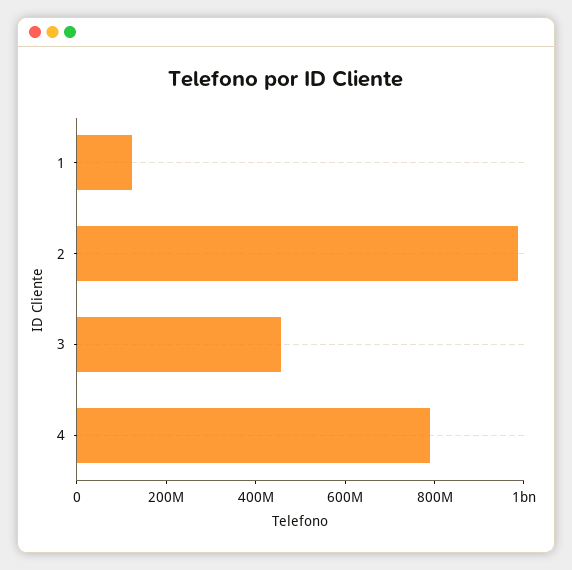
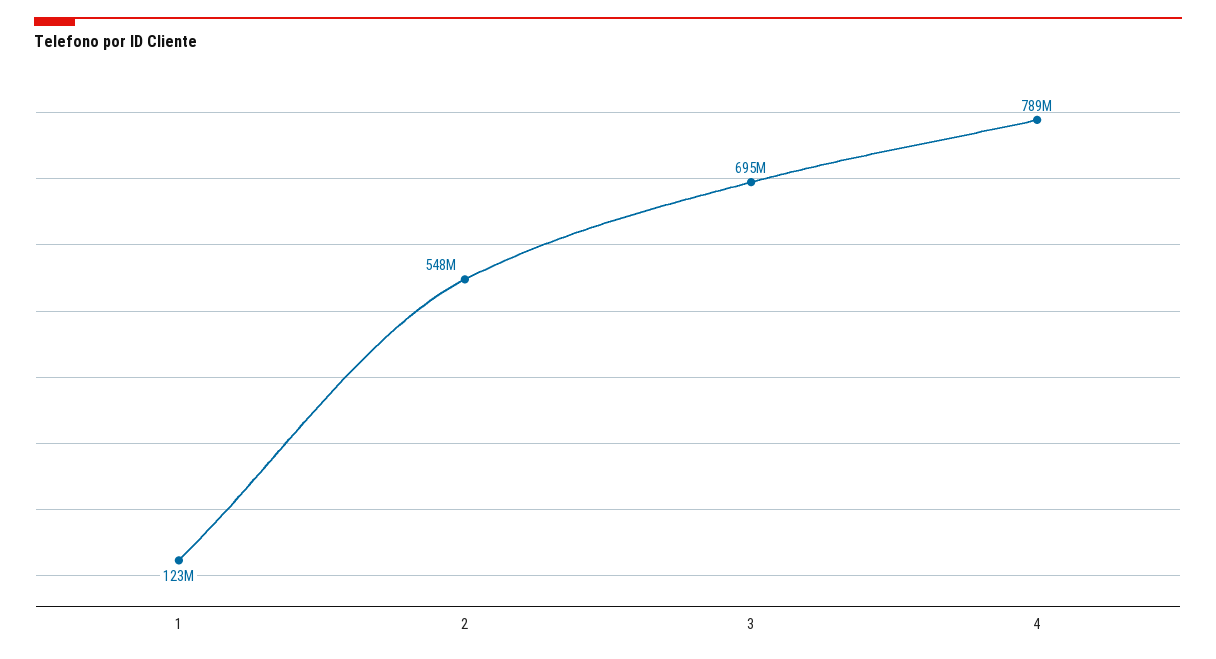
2: 1000000000 -> 548000000
3: 450000000 -> 695000000

